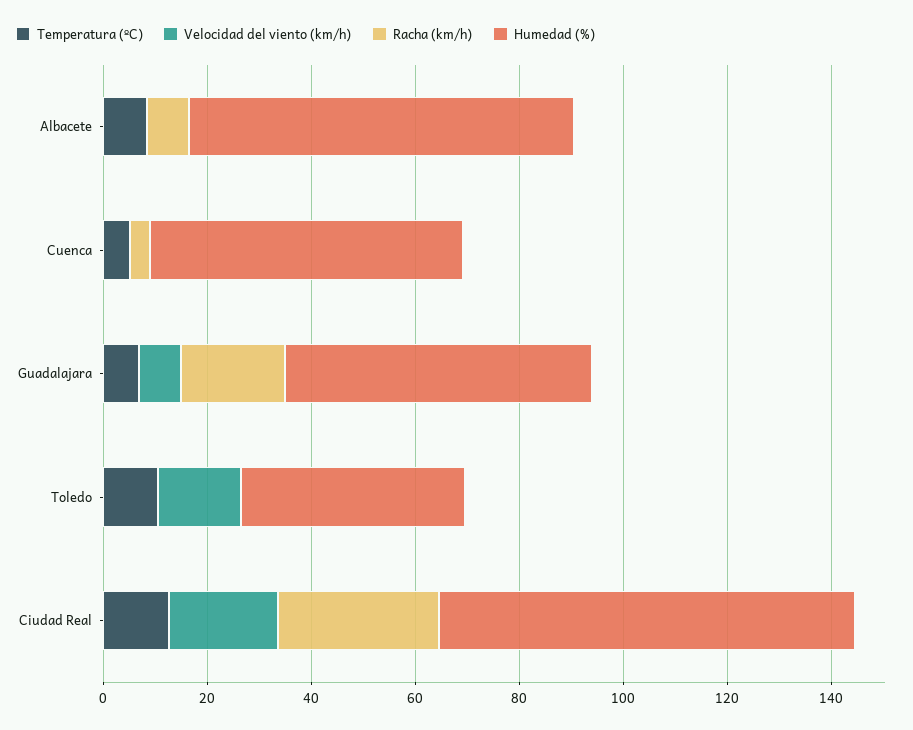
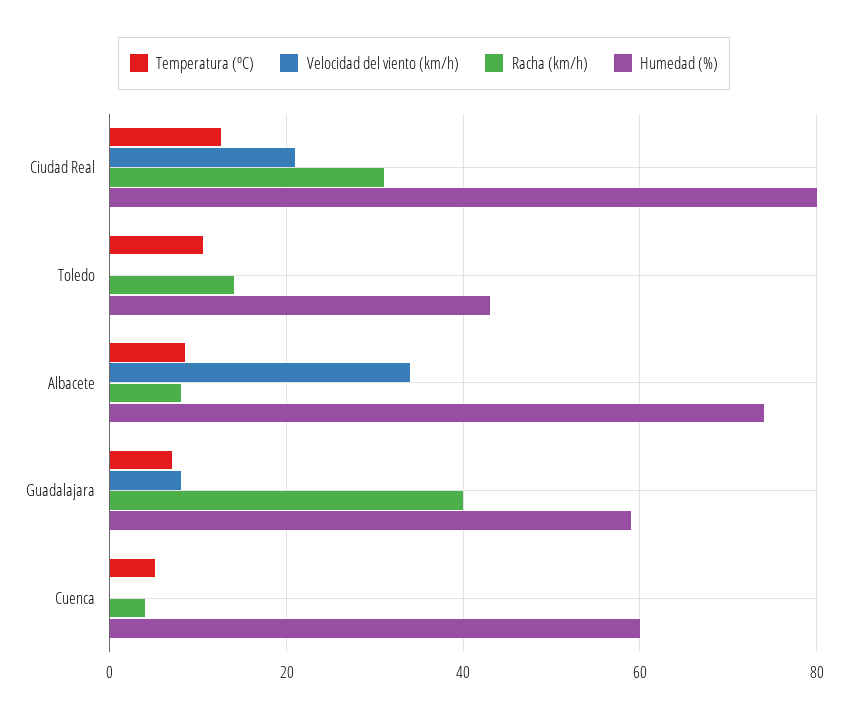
Velocidad del viento (km/h), Albacete: 0 -> 34
Racha (km/h), Guadalajara: 20 -> 40
Velocidad del viento (km/h), Toledo: 15 -> 0
Racha (km/h), Toledo: 0 -> 14

